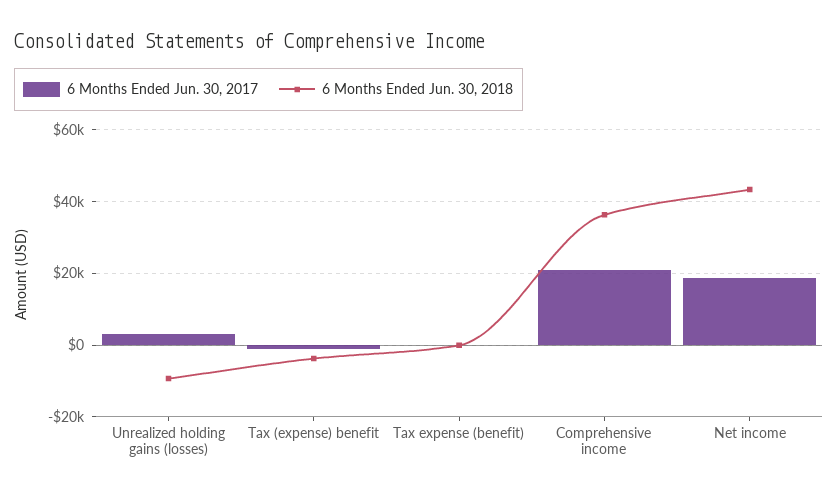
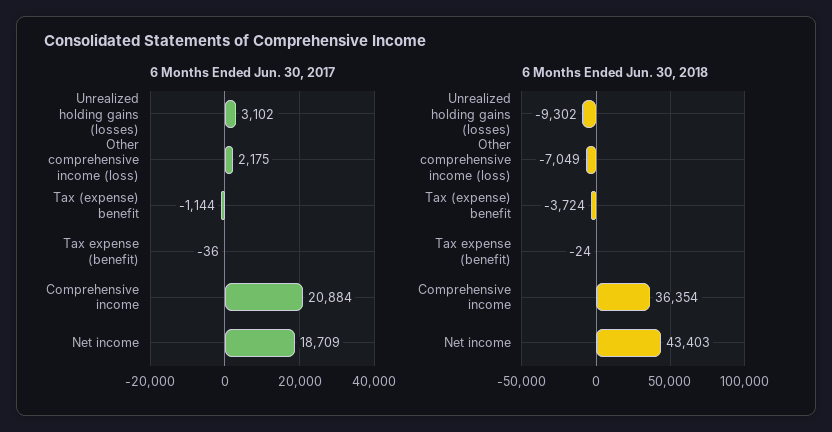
6 Months Ended Jun. 30, 2017, Other comprehensive income (loss): none -> 2175
6 Months Ended Jun. 30, 2018, Other comprehensive income (loss): none -> -7049

